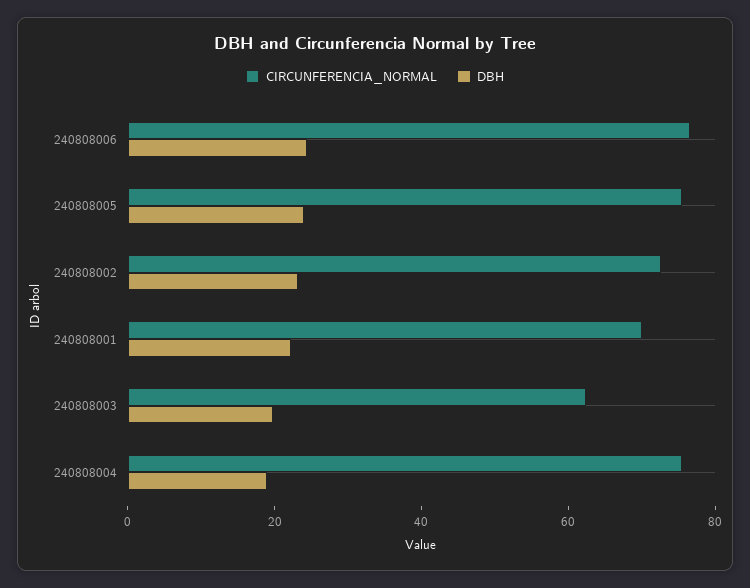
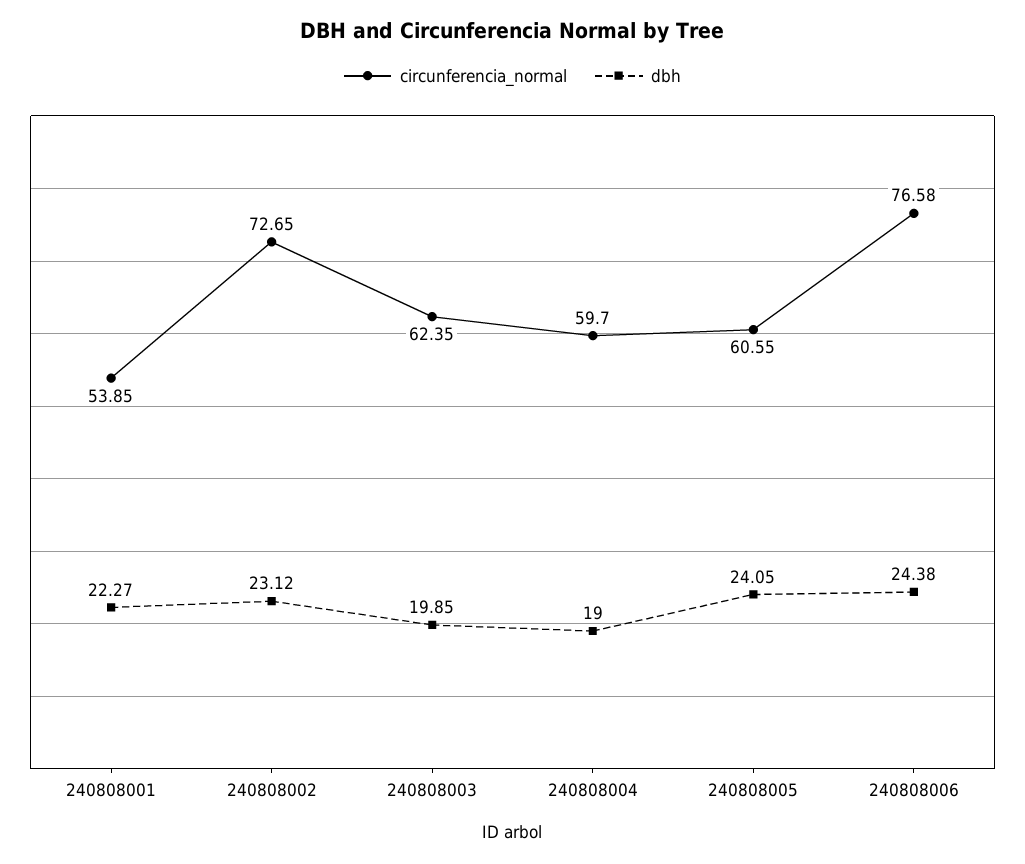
CIRCUNFERENCIA_NORMAL, 240808005: 75 -> 60.55
CIRCUNFERENCIA_NORMAL, 240808001: 70 -> 53.85
CIRCUNFERENCIA_NORMAL, 240808004: 75 -> 59.7

